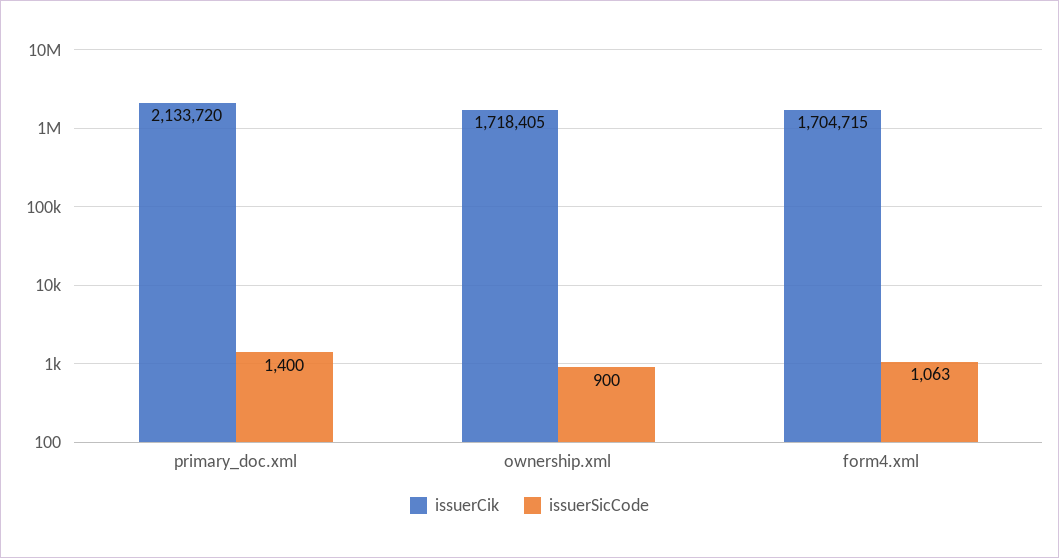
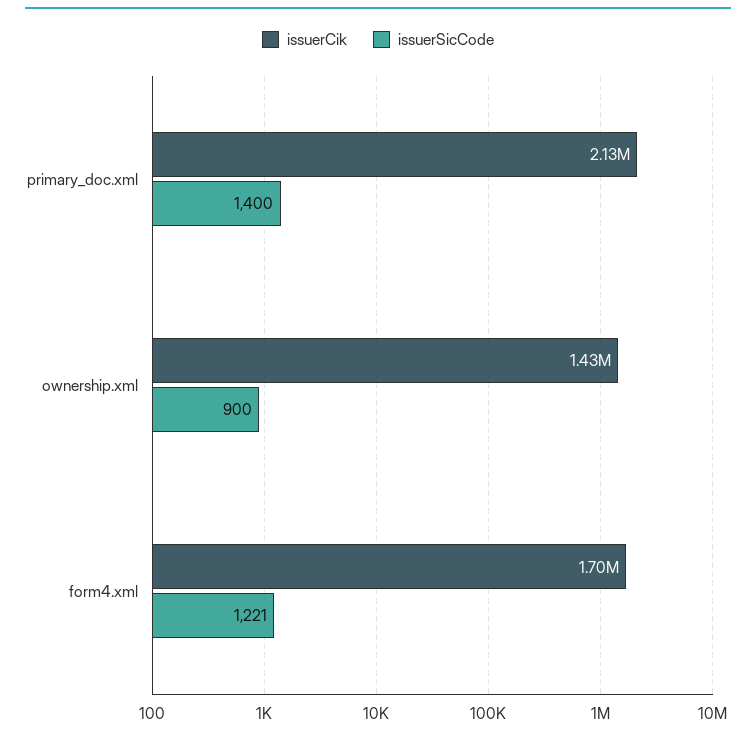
issuerCik, ownership.xml: 1718405 -> 1430000
issuerSicCode, form4.xml: 1063 -> 1221

